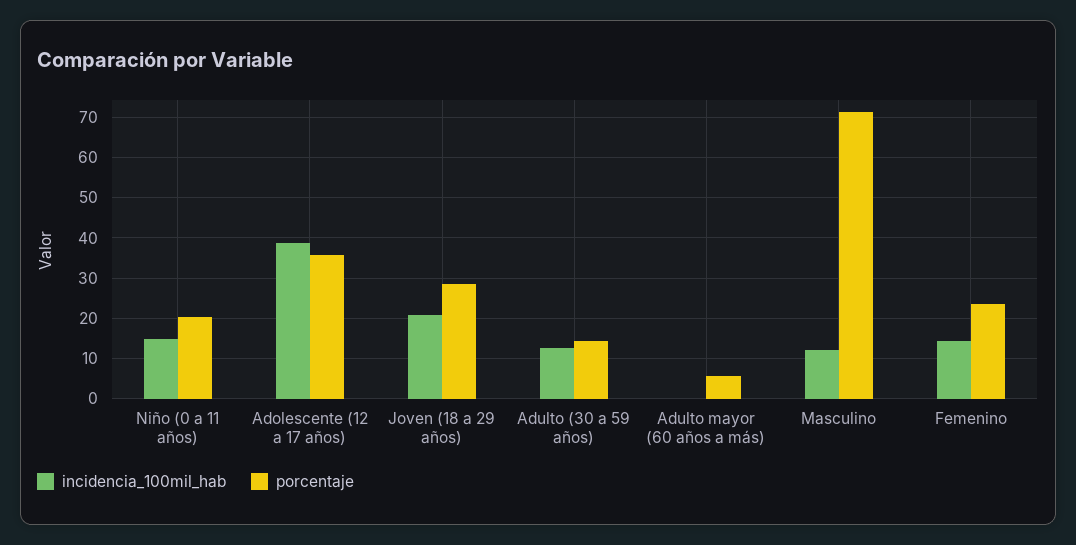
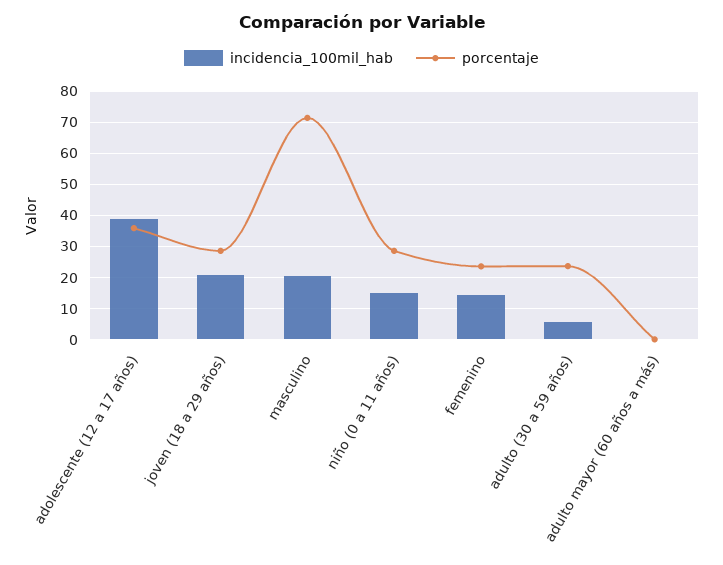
porcentaje, Niño (0 a 11 años): 20 -> 28
incidencia_100mil_hab, Adulto (30 a 59 años): 12 -> 6
porcentaje, Adulto (30 a 59 años): 14 -> 24
porcentaje, Adulto mayor (60 años a más): 6 -> 0
incidencia_100mil_hab, Masculino: 12 -> 20

